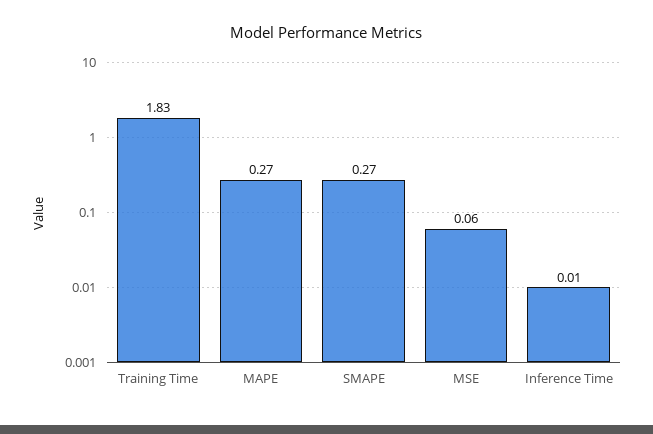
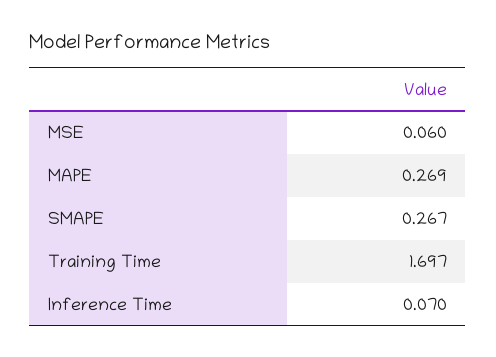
Training Time: 1.83 -> 1.697
Inference Time: 0.01 -> 0.07

